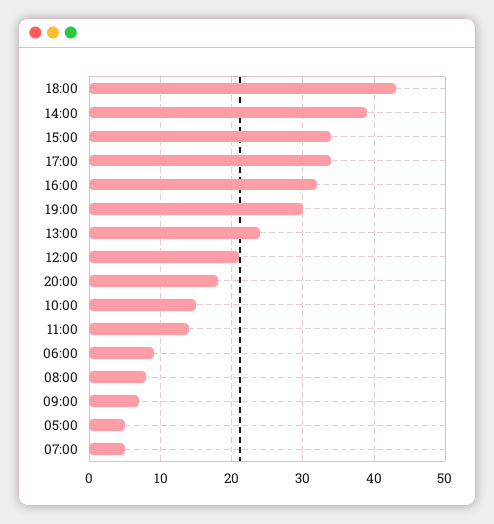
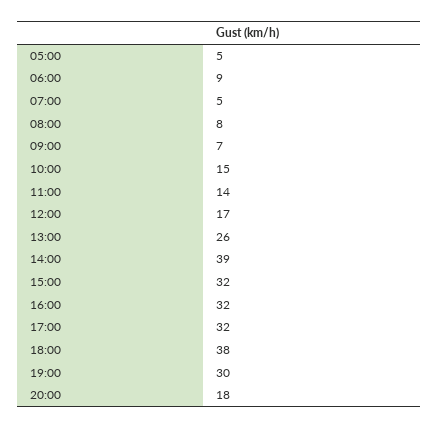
18:00: 43 -> 38
15:00: 34 -> 32
17:00: 34 -> 32
13:00: 24 -> 26
12:00: 21 -> 17

